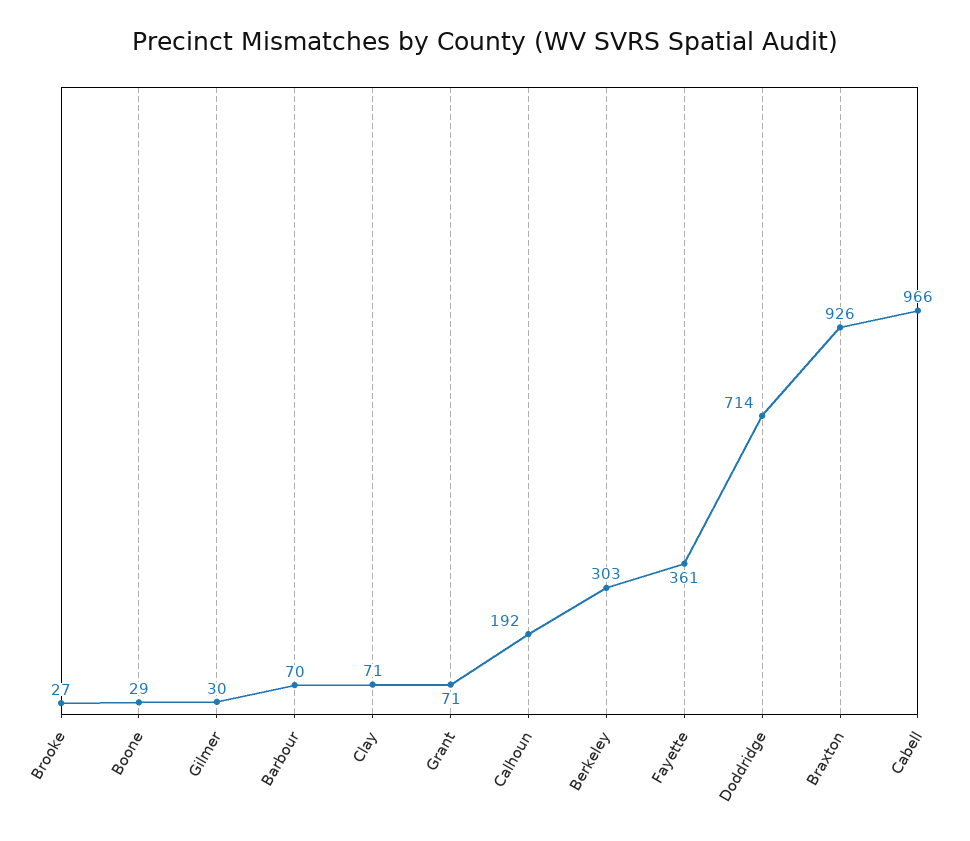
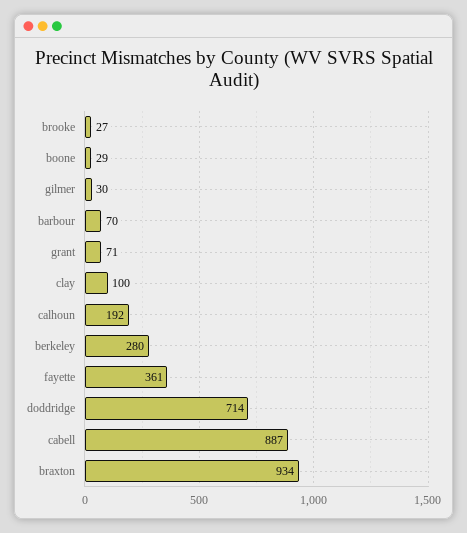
Clay: 71 -> 100
Berkeley: 303 -> 280
Braxton: 926 -> 934
Cabell: 966 -> 887

